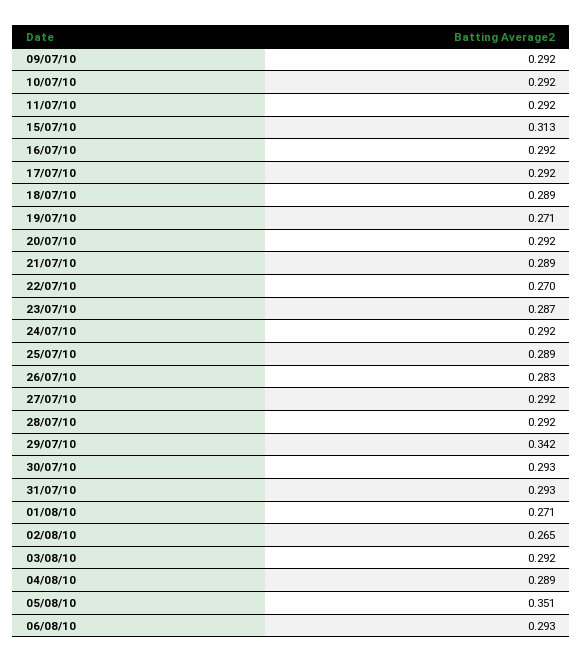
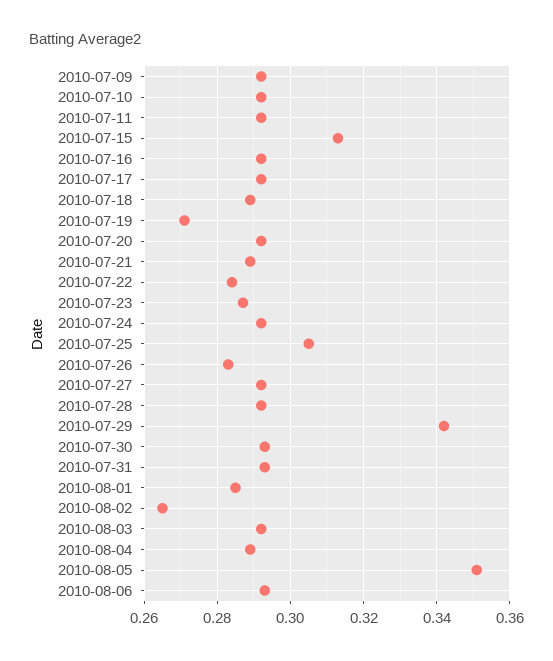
22/07/10: 0.27 -> 0.285
25/07/10: 0.289 -> 0.305
01/08/10: 0.271 -> 0.285

